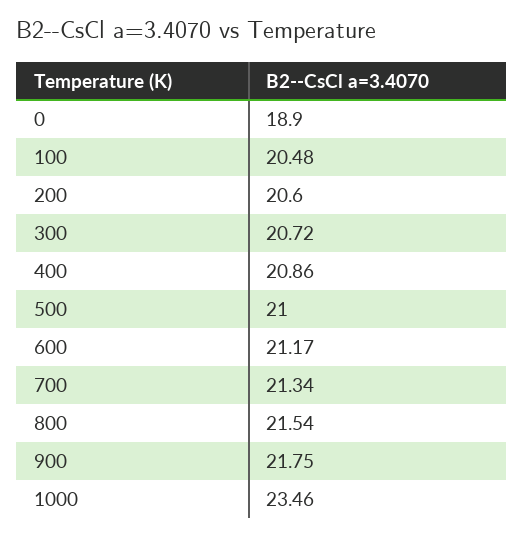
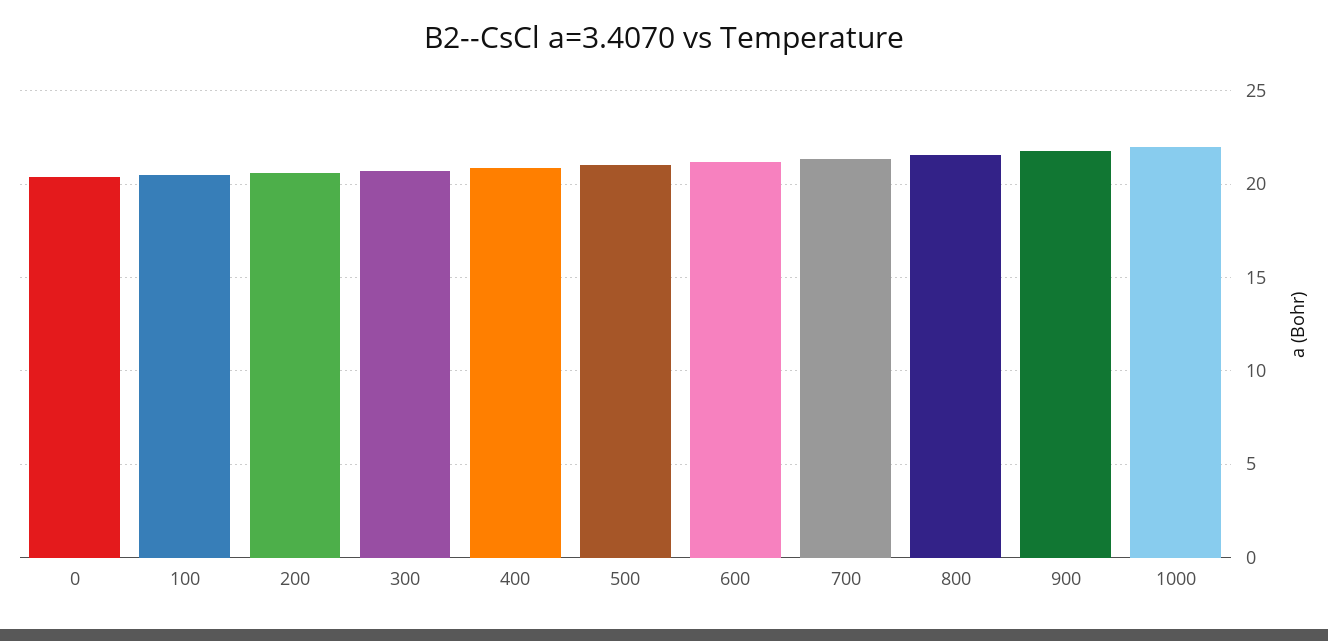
0: 18.9 -> 20.5
1000: 23.46 -> 22

